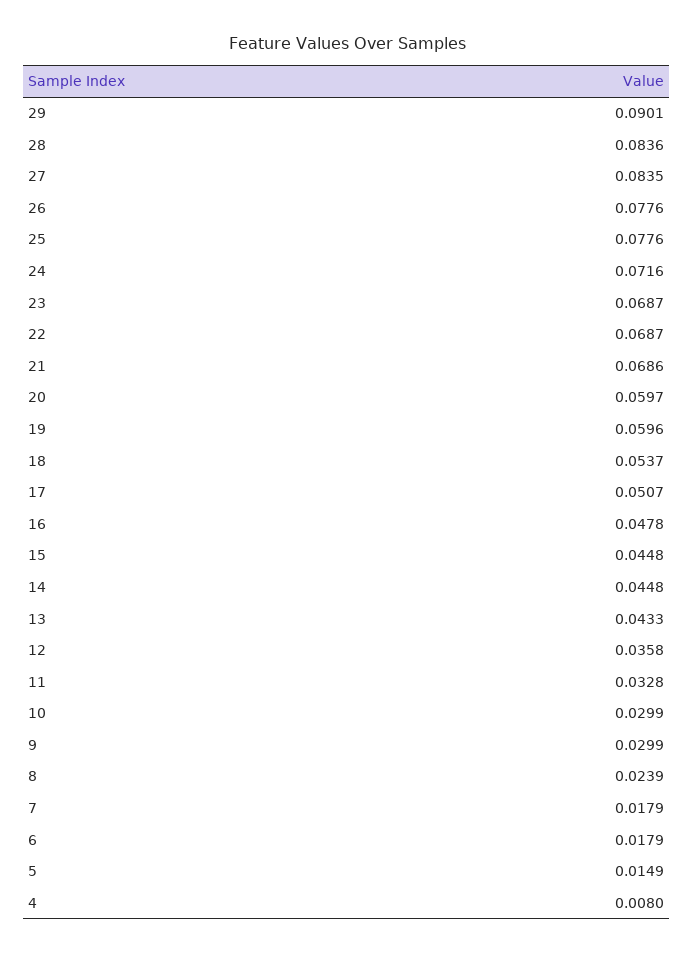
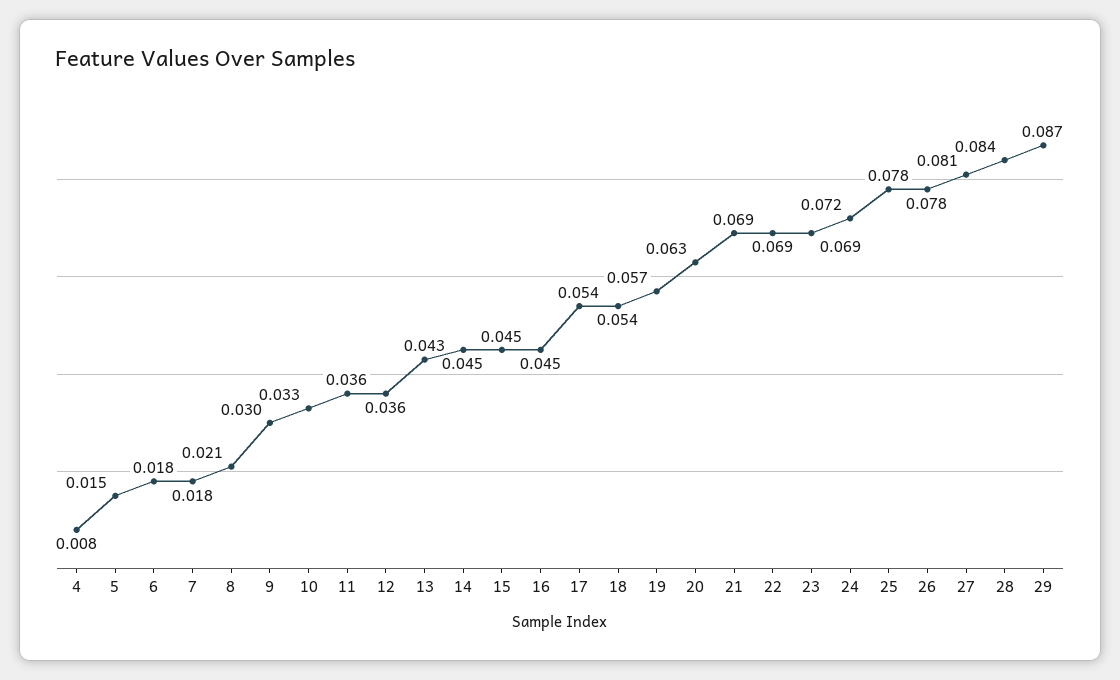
29: 0.0901 -> 0.087
27: 0.0835 -> 0.081
20: 0.0597 -> 0.063
19: 0.0596 -> 0.057
17: 0.0507 -> 0.054
16: 0.0478 -> 0.045
11: 0.0328 -> 0.036
10: 0.0299 -> 0.033
8: 0.0239 -> 0.021

